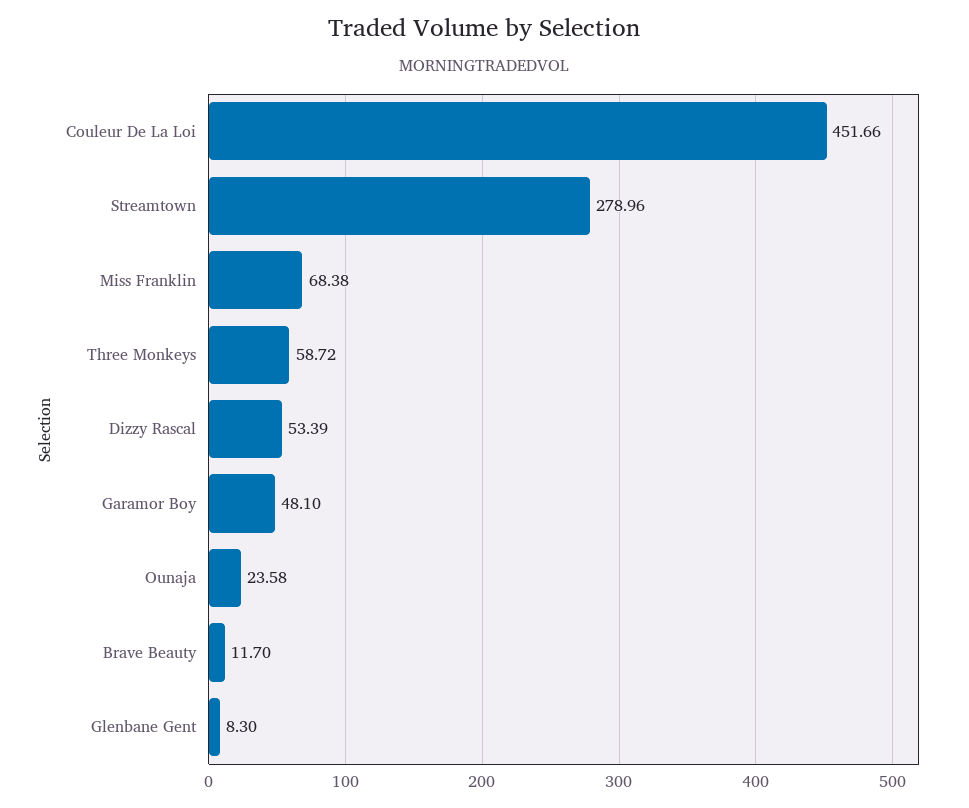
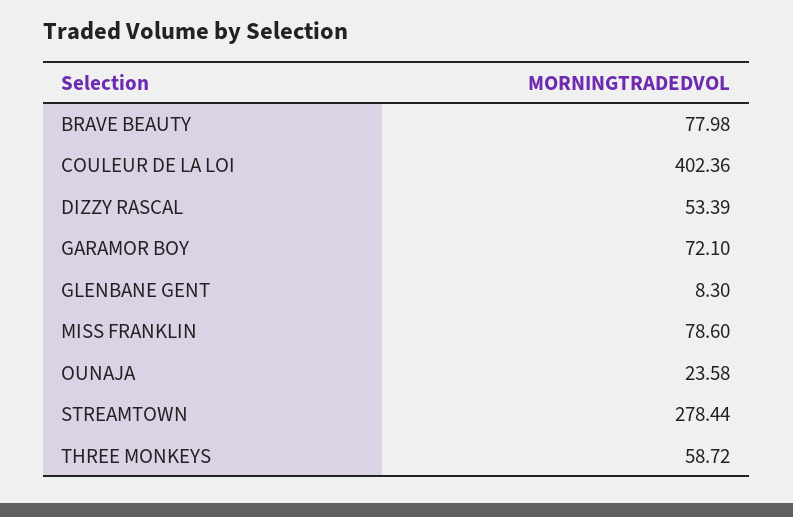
Couleur De La Loi: 451.66 -> 402.36
Streamtown: 278.96 -> 278.44
Miss Franklin: 68.38 -> 78.6
Garamor Boy: 48.1 -> 72.1
Brave Beauty: 11.7 -> 77.98

